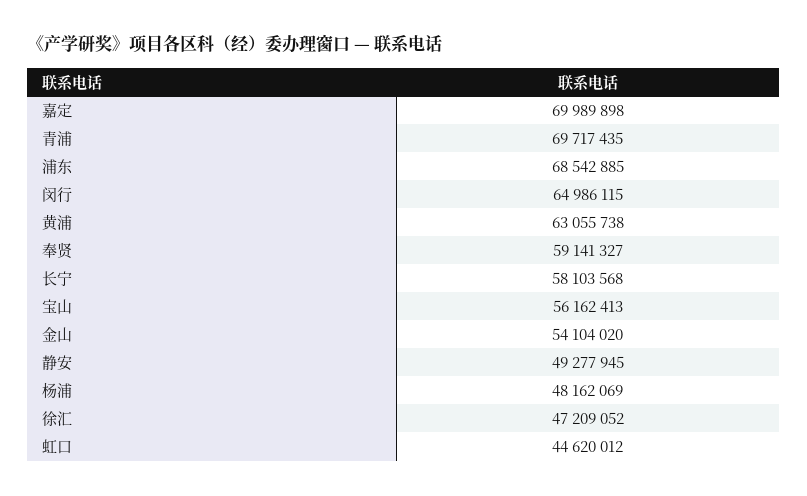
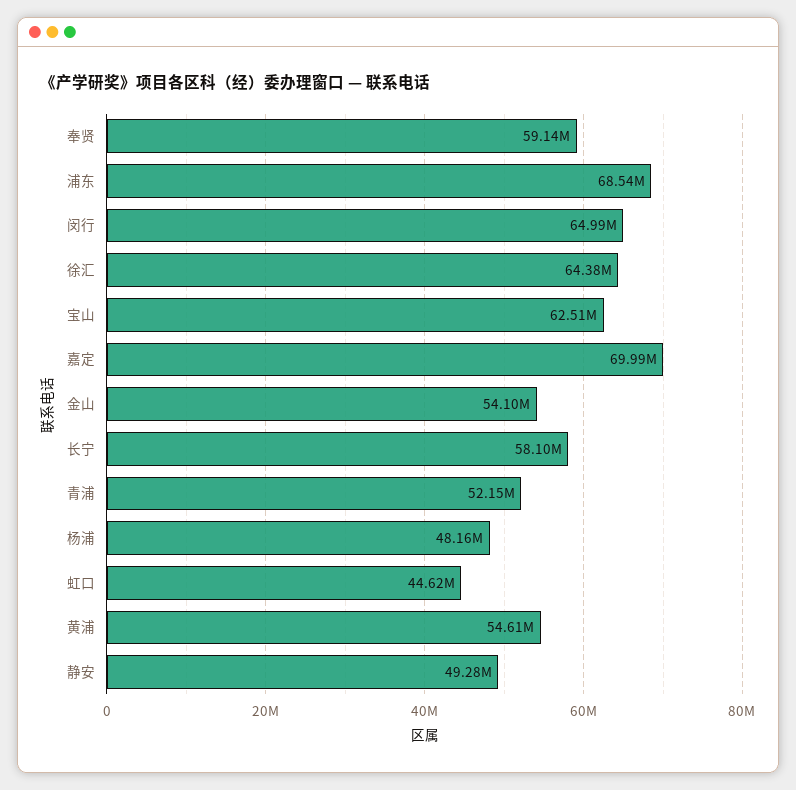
青浦: 69717435 -> 52150000
黄浦: 63055738 -> 54610000
宝山: 56162413 -> 62510000
徐汇: 47209052 -> 64380000

